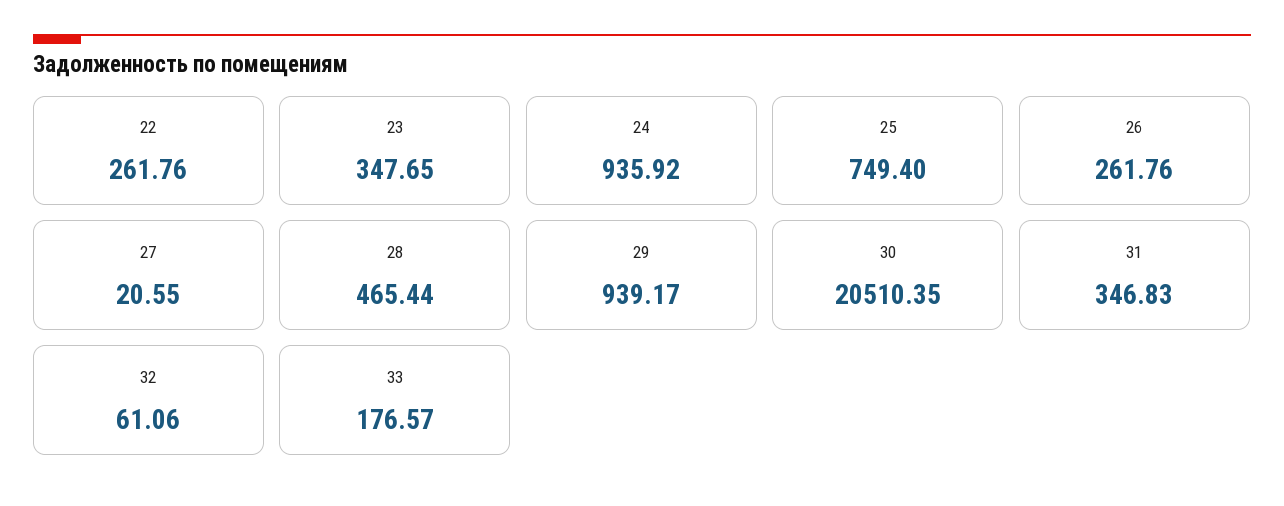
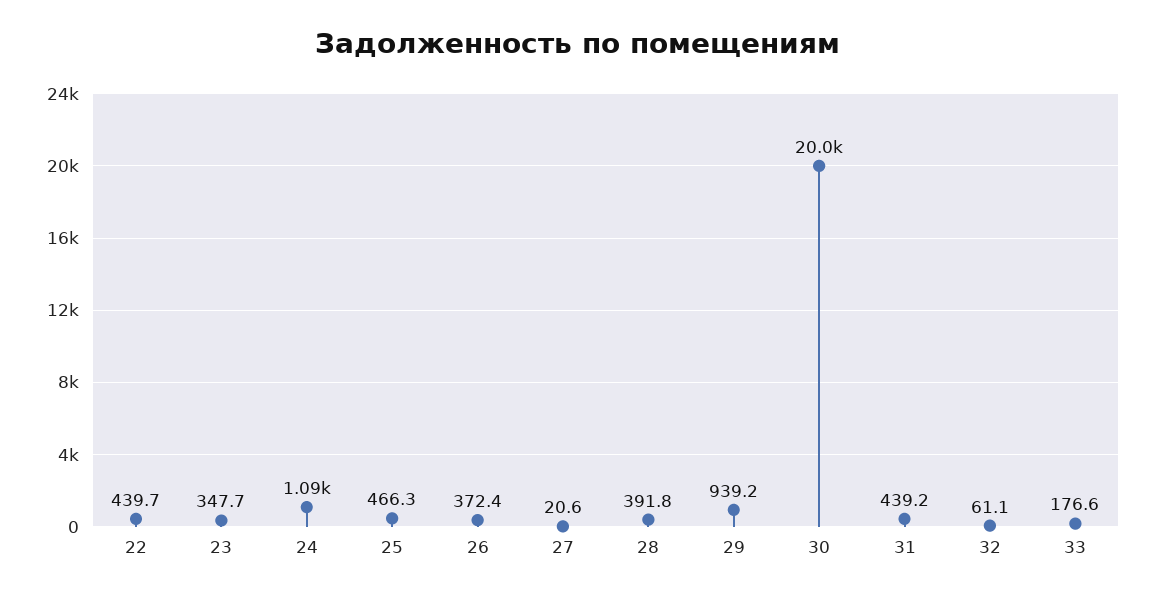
22: 261.76 -> 439.7
24: 935.92 -> 1090
25: 749.4 -> 466.3
26: 261.76 -> 372.4
28: 465.44 -> 391.8
30: 20510.35 -> 20000
31: 346.83 -> 439.2

